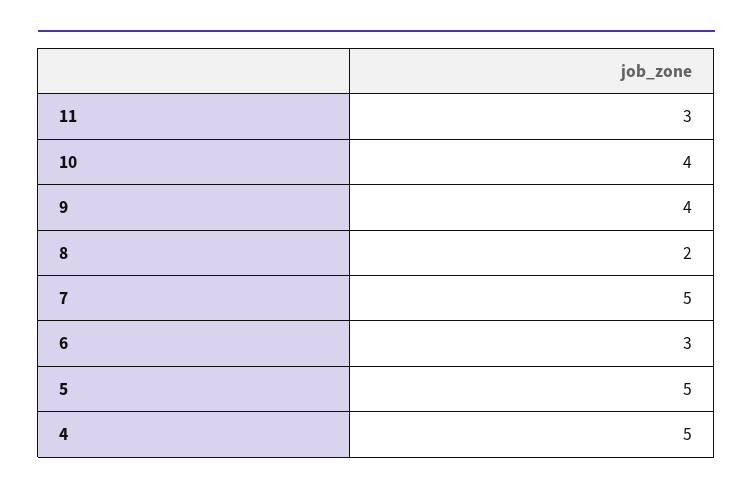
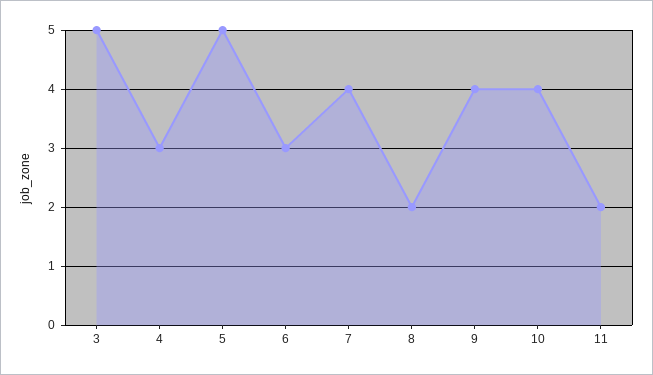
11: 3 -> 2
7: 5 -> 4
4: 5 -> 3
3: none -> 5

